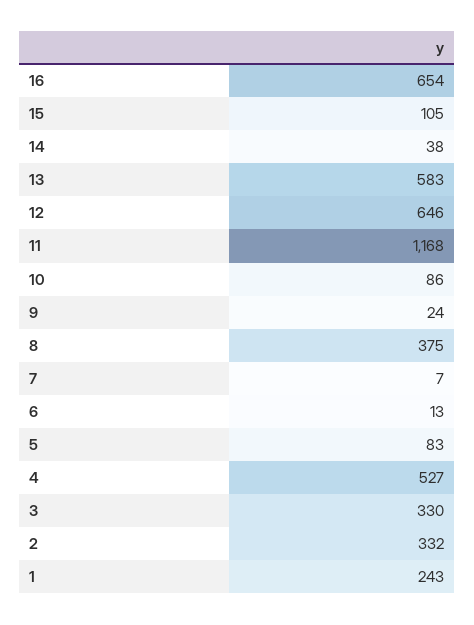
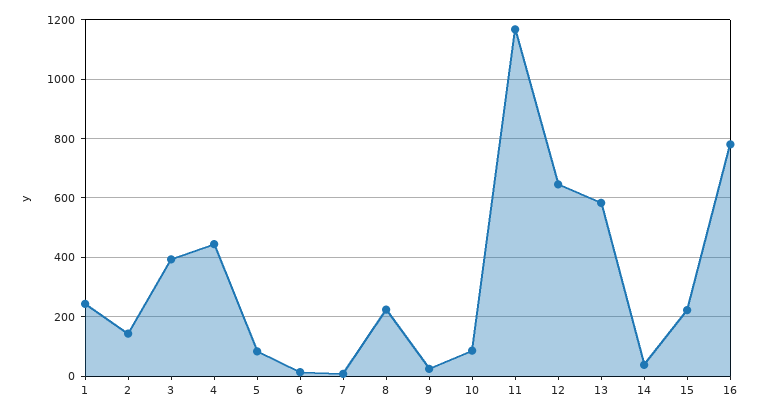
16: 654 -> 775
15: 105 -> 225
8: 375 -> 225
4: 527 -> 450
3: 330 -> 400
2: 332 -> 150

